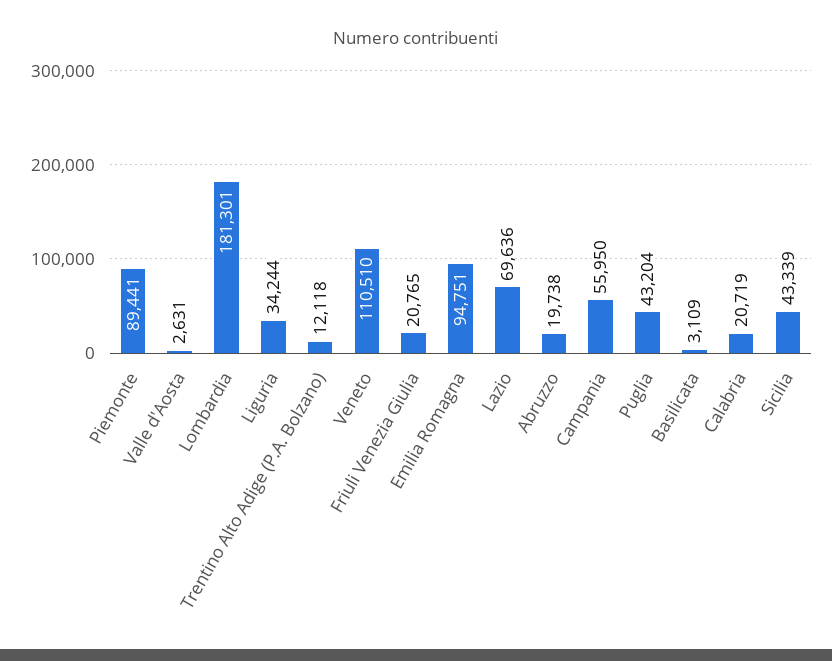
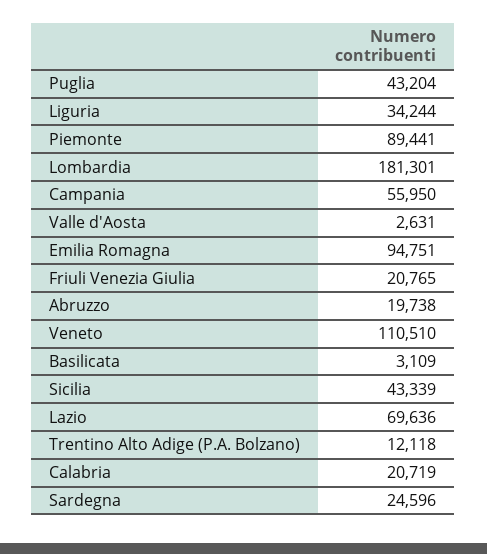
Sardegna: none -> 24596

